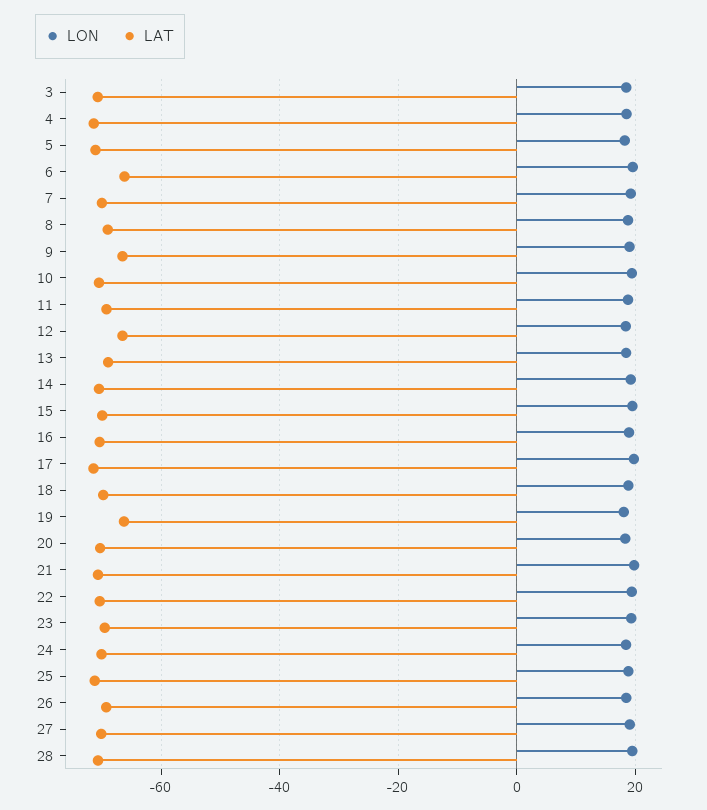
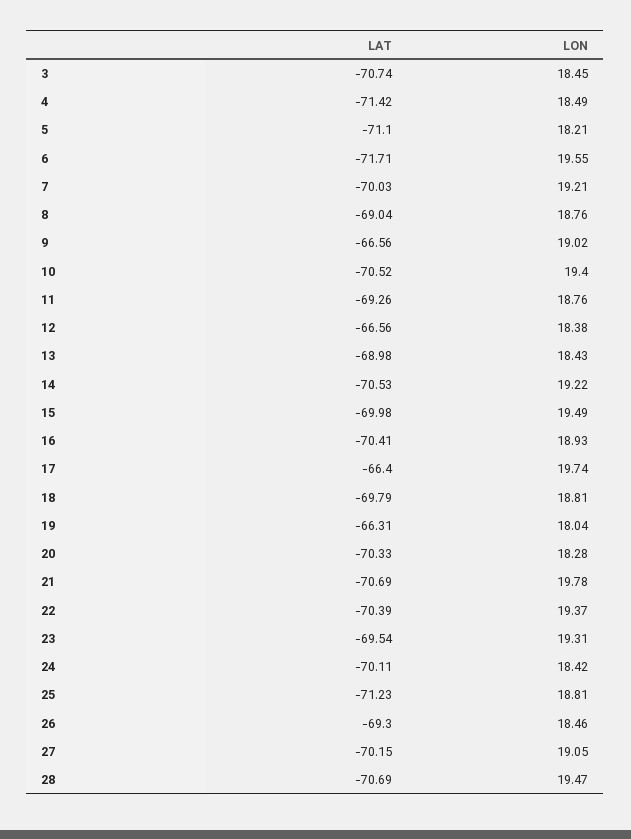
LAT, 6: -66 -> -71.71
LAT, 17: -72 -> -66.4

